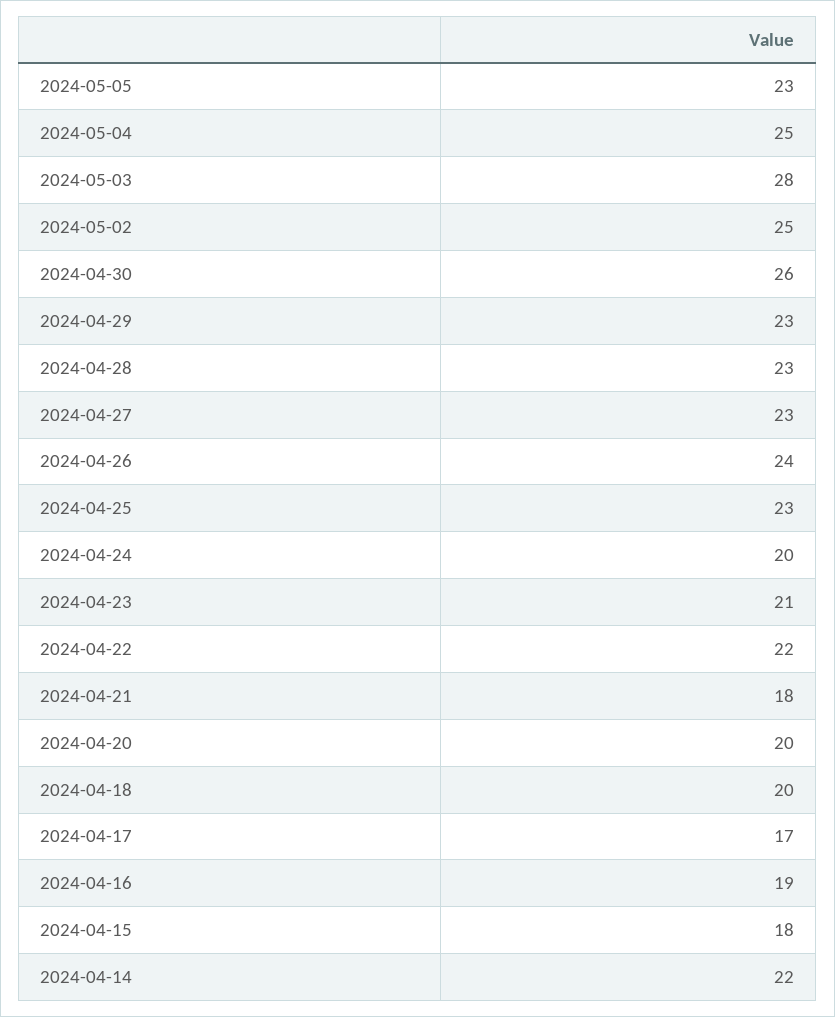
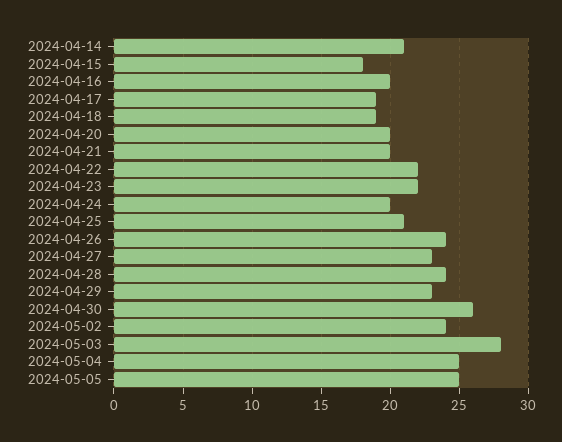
2024-05-05: 23 -> 25
2024-05-02: 25 -> 24
2024-04-28: 23 -> 24
2024-04-25: 23 -> 21
2024-04-23: 21 -> 22
2024-04-21: 18 -> 20
2024-04-18: 20 -> 19
2024-04-17: 17 -> 19
2024-04-16: 19 -> 20
2024-04-14: 22 -> 21

